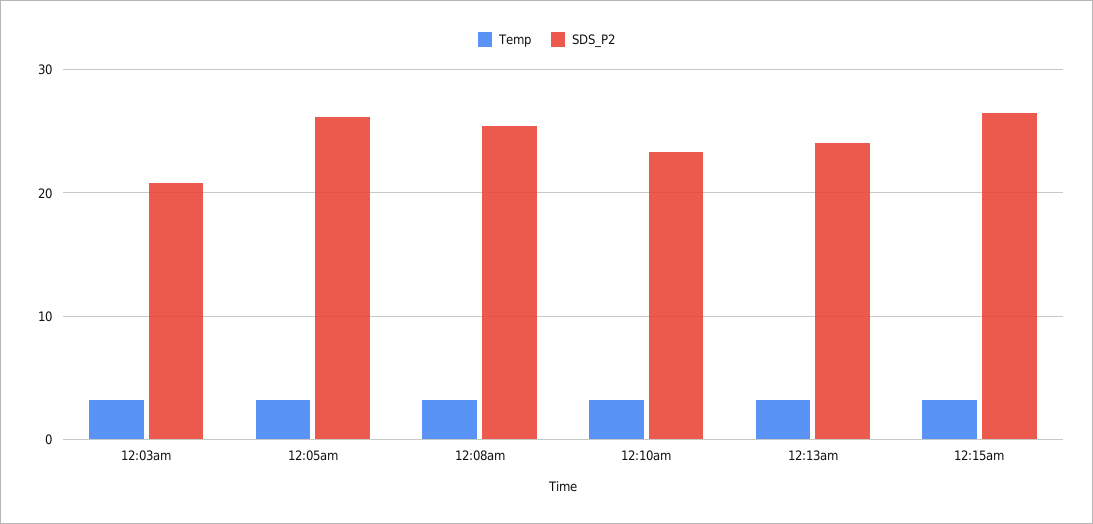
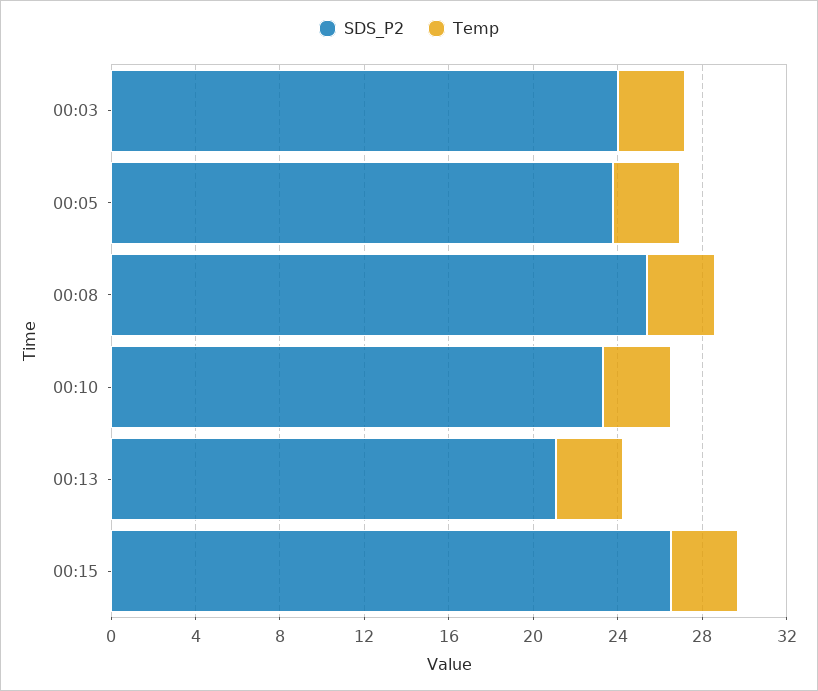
SDS_P2, 12:03am: 21 -> 24
SDS_P2, 12:05am: 26 -> 24
SDS_P2, 12:13am: 24 -> 21

